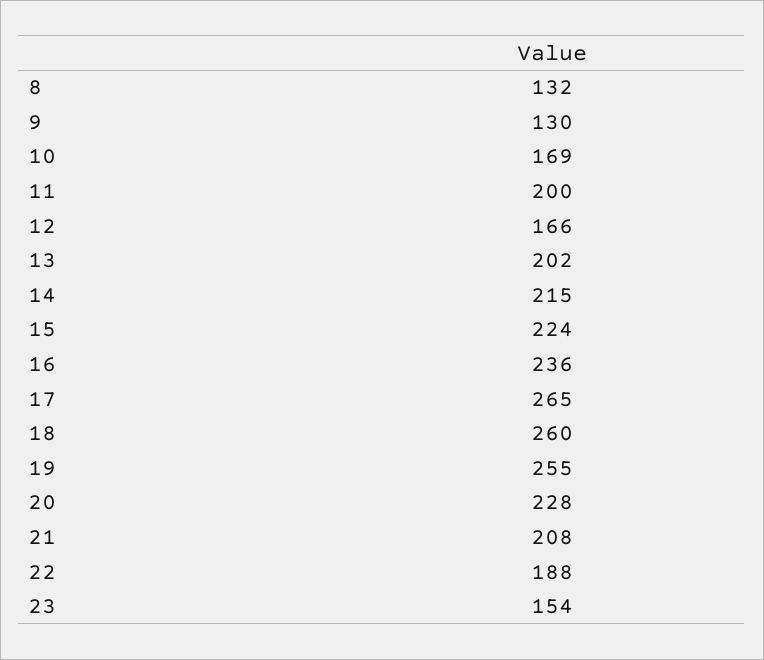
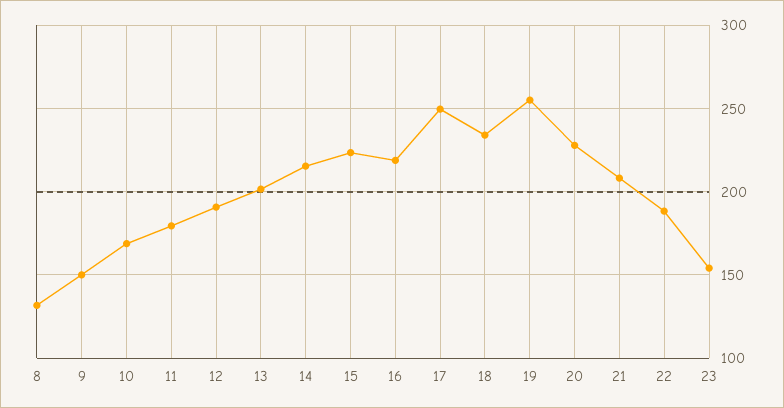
9: 130 -> 150
11: 200 -> 180
12: 166 -> 190
16: 236 -> 220
17: 265 -> 250
18: 260 -> 235

